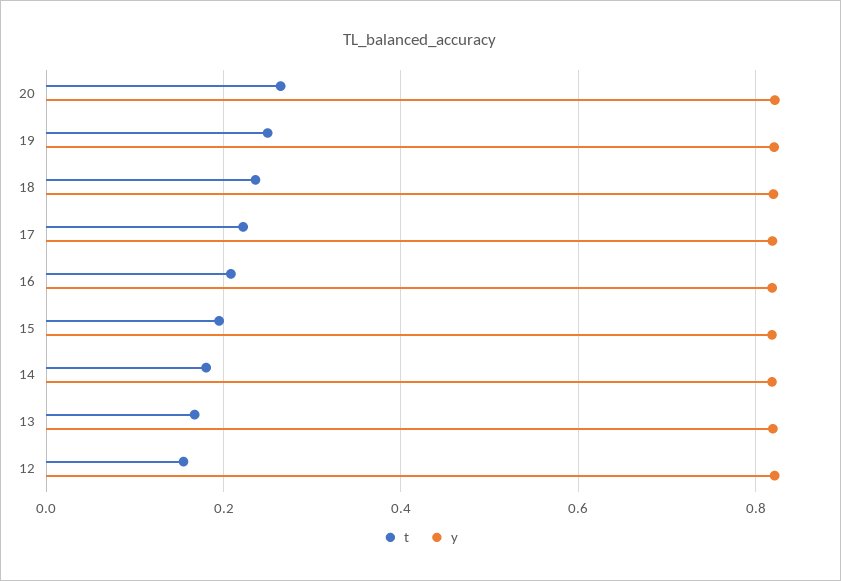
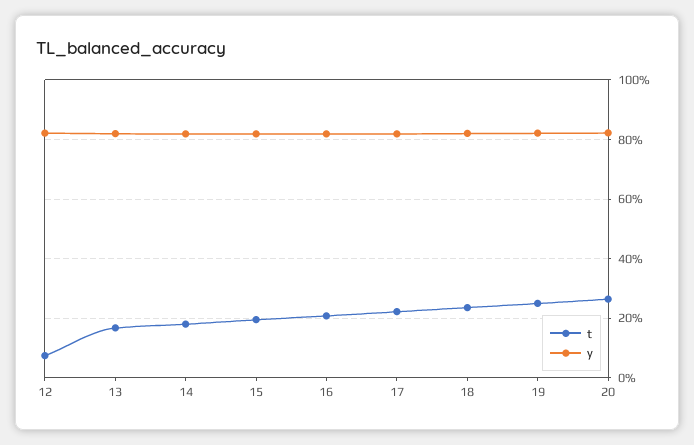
t, 12: 0.16 -> 0.075

